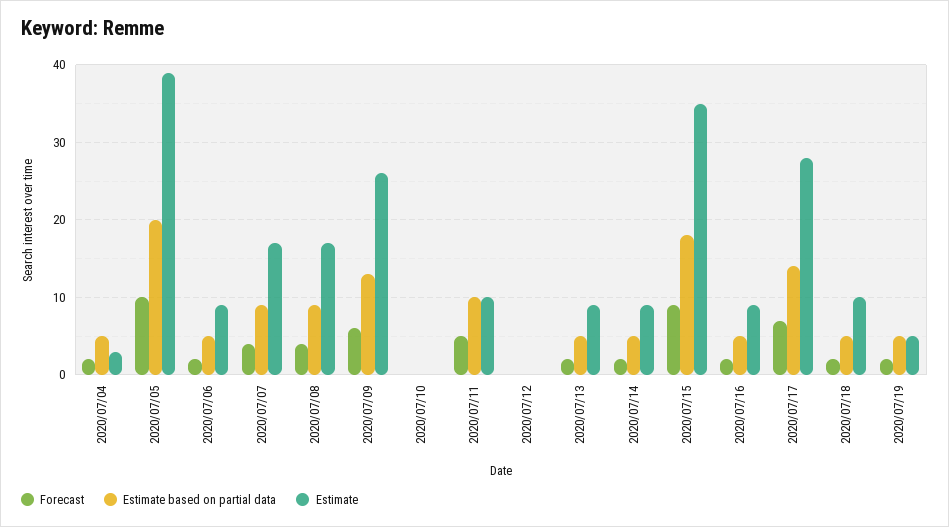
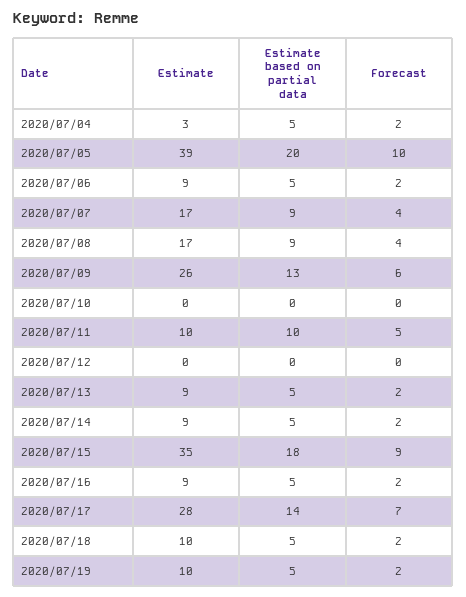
Estimate, 2020/07/19: 5 -> 10

